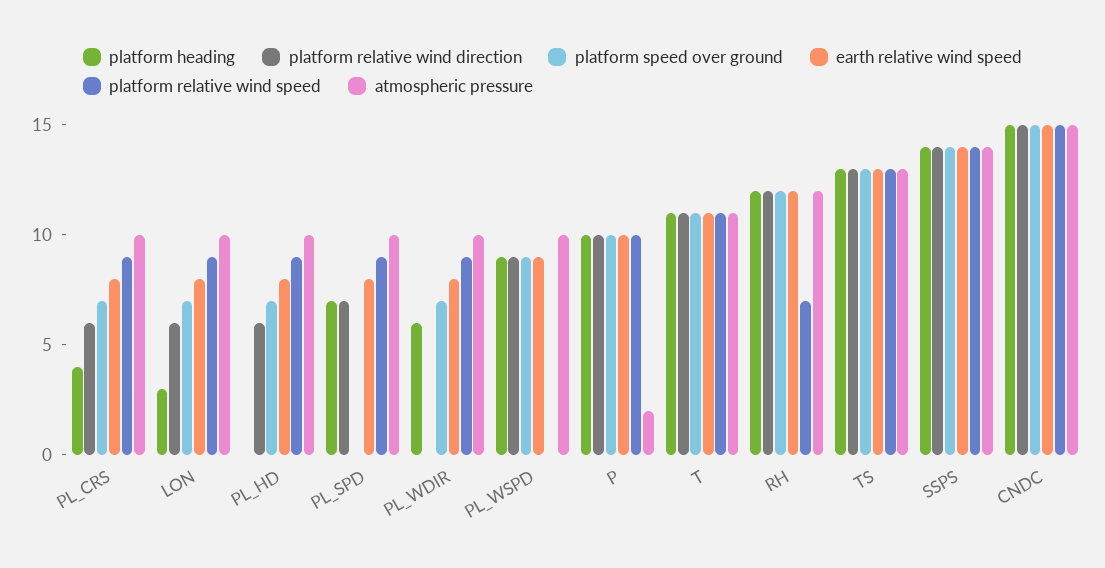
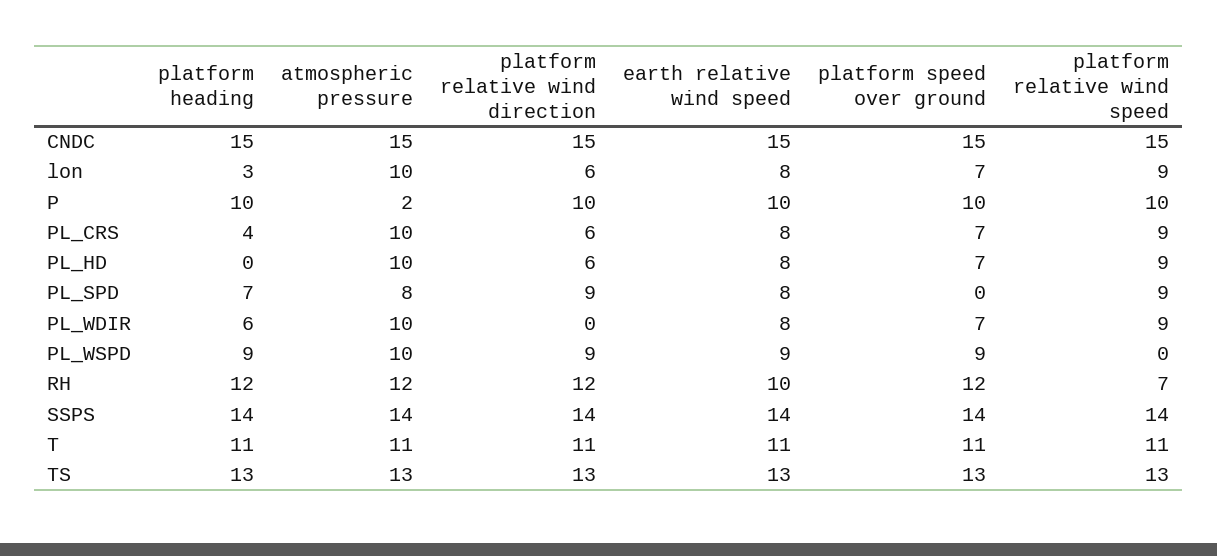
platform relative wind direction, PL_SPD: 7 -> 9
atmospheric pressure, PL_SPD: 10 -> 8
earth relative wind speed, RH: 12 -> 10

